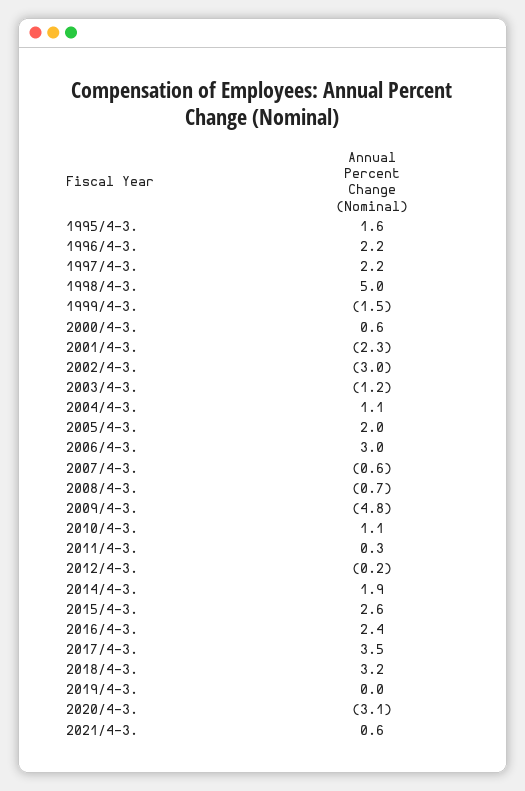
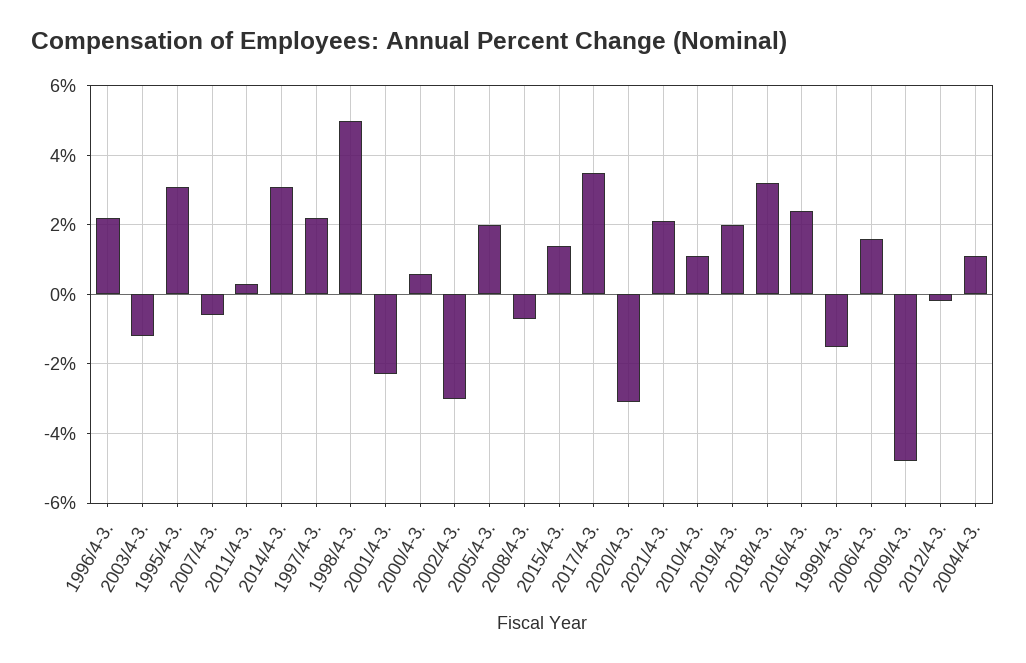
1995/4-3.: 1.6 -> 3
2006/4-3.: 3 -> 1.5
2014/4-3.: 1.9 -> 3
2015/4-3.: 2.6 -> 1.5
2019/4-3.: 0 -> 2
2021/4-3.: 0.6 -> 2

